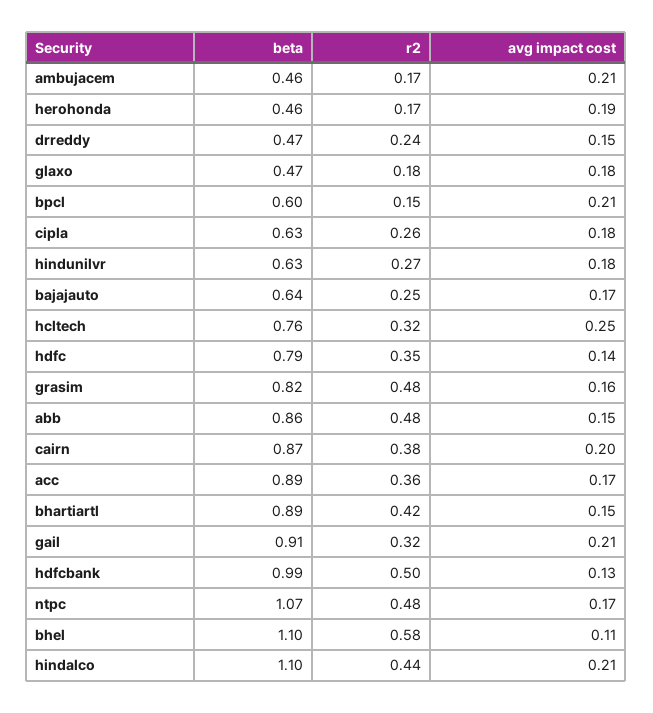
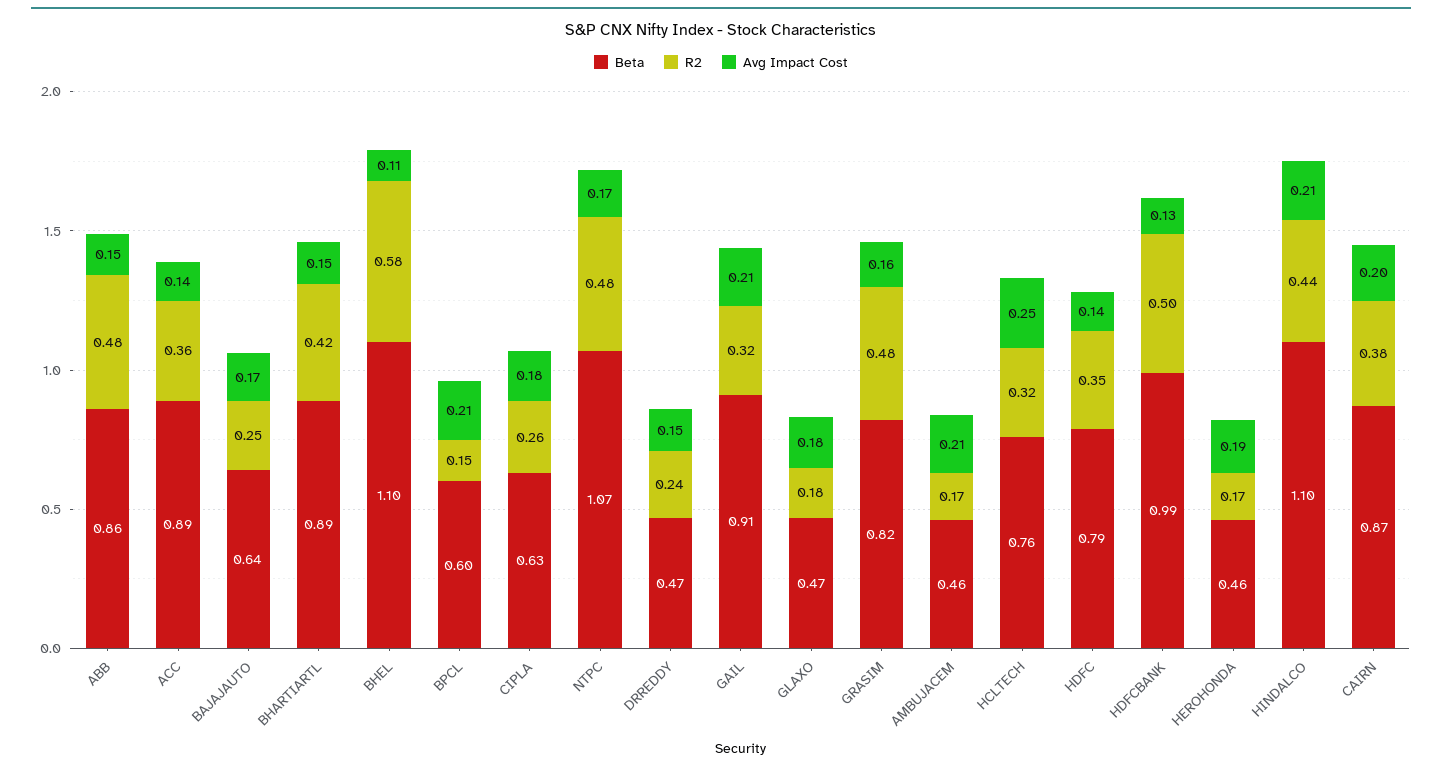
beta, hindunilvr: 0.63 -> none
r2, hindunilvr: 0.27 -> none
avg impact cost, hindunilvr: 0.18 -> none
avg impact cost, acc: 0.17 -> 0.14

